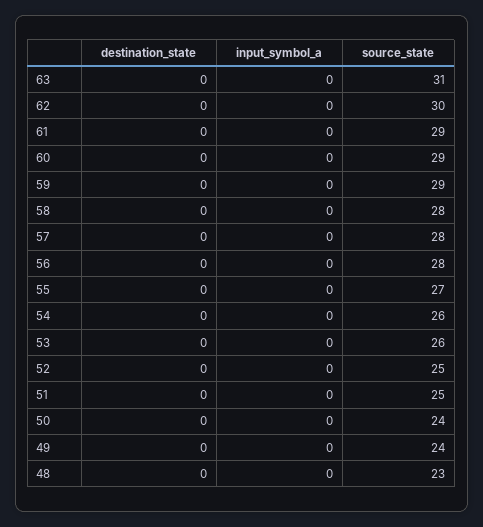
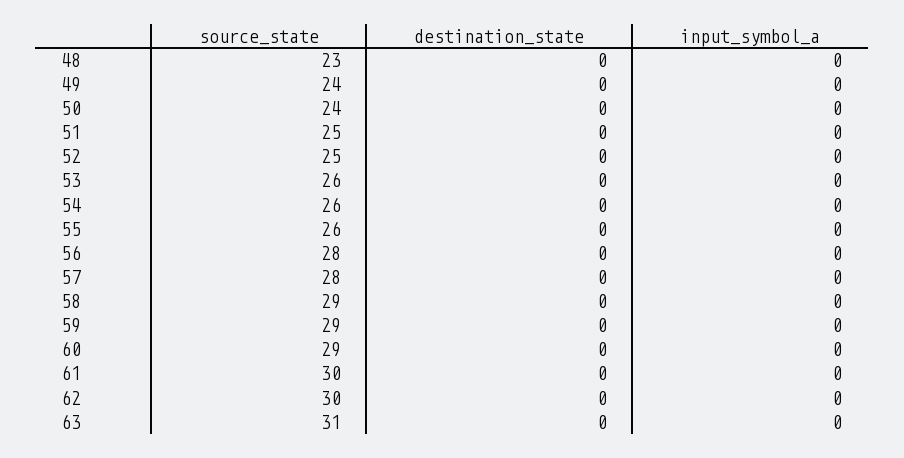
source_state, 61: 29 -> 30
source_state, 58: 28 -> 29
source_state, 55: 27 -> 26

